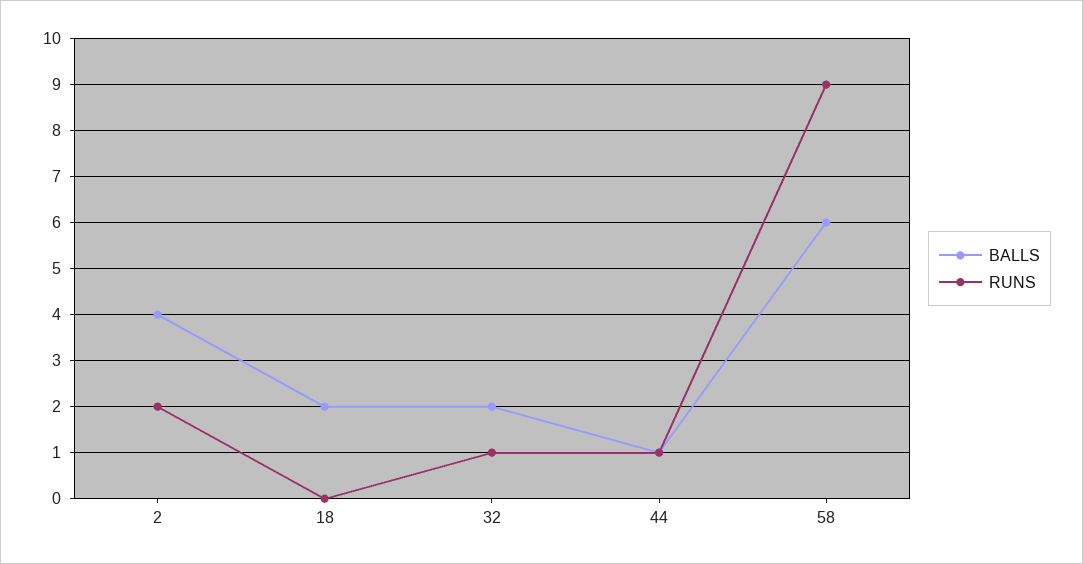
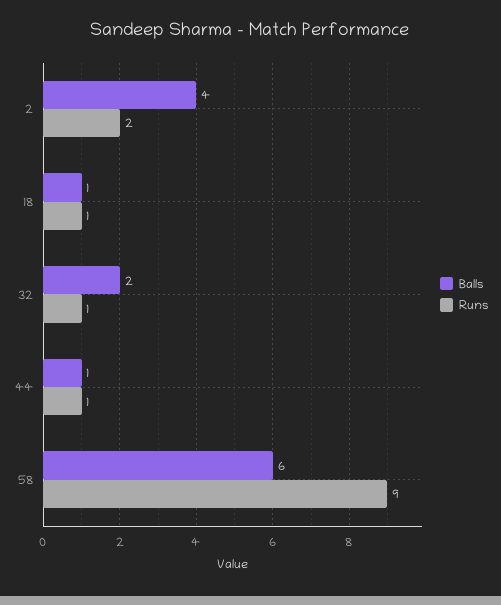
BALLS, 18: 2 -> 1
RUNS, 18: 0 -> 1

